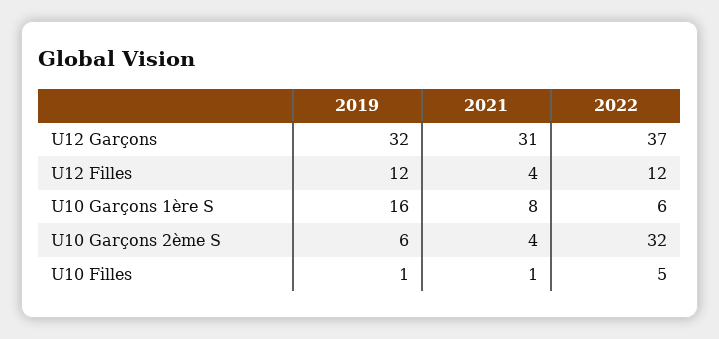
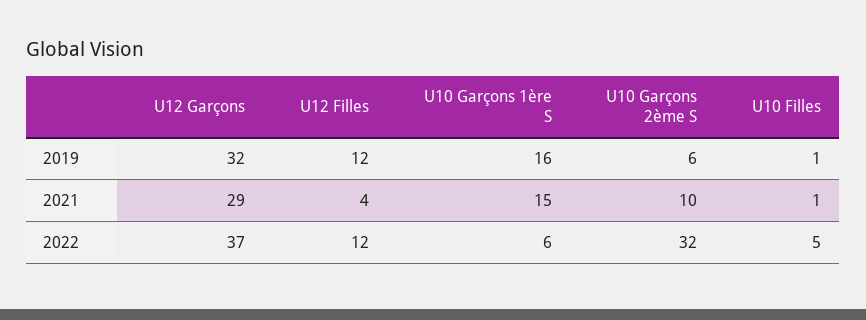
2021, U12 Garçons: 31 -> 29
2021, U10 Garçons 1ère S: 8 -> 15
2021, U10 Garçons 2ème S: 4 -> 10

